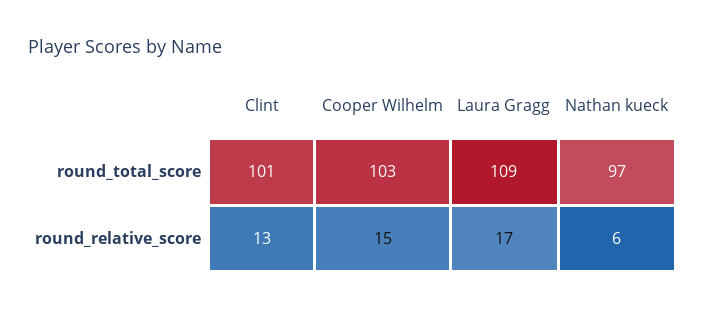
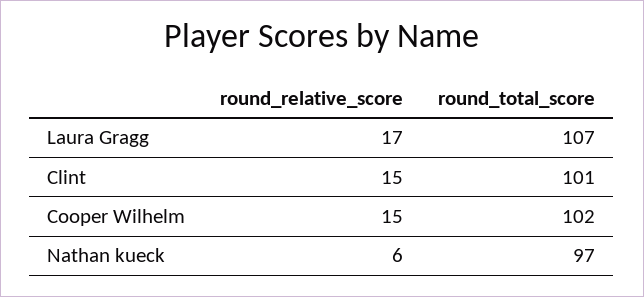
Cooper Wilhelm, round_total_score: 103 -> 102
Laura Gragg, round_total_score: 109 -> 107
Clint, round_relative_score: 13 -> 15

